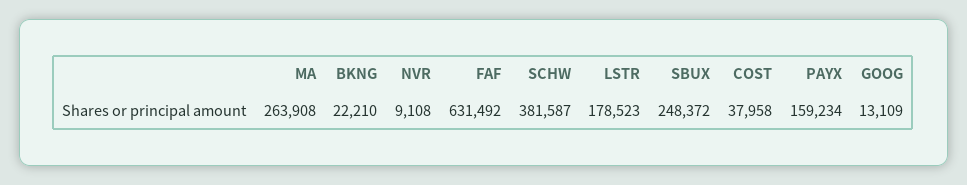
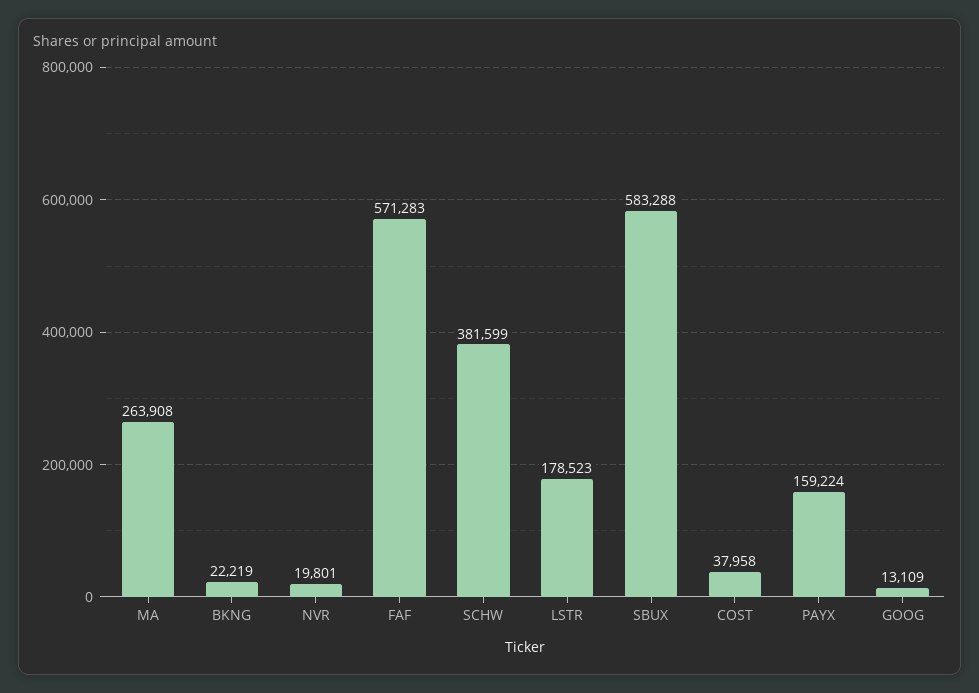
BKNG: 22210 -> 22219
NVR: 9108 -> 19801
FAF: 631492 -> 571283
SCHW: 381587 -> 381599
SBUX: 248372 -> 583288
PAYX: 159234 -> 159224

